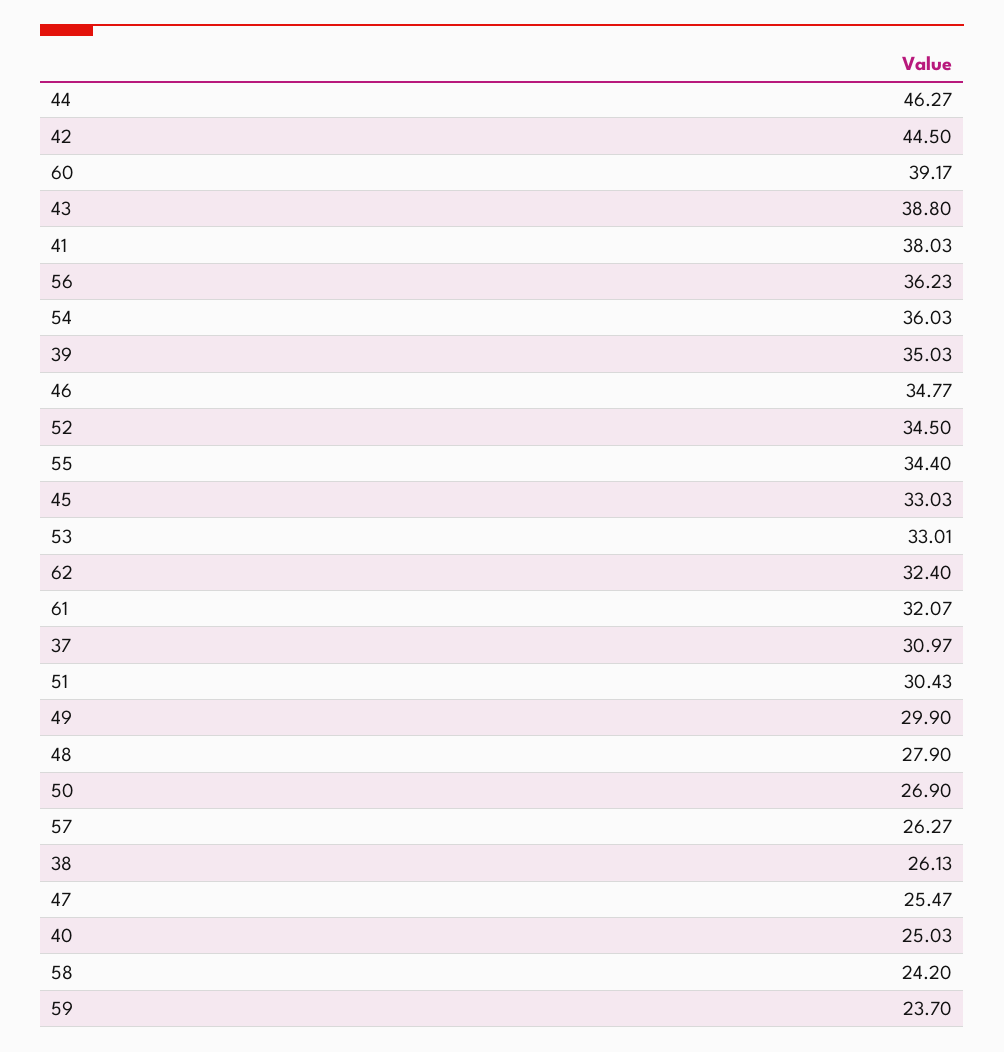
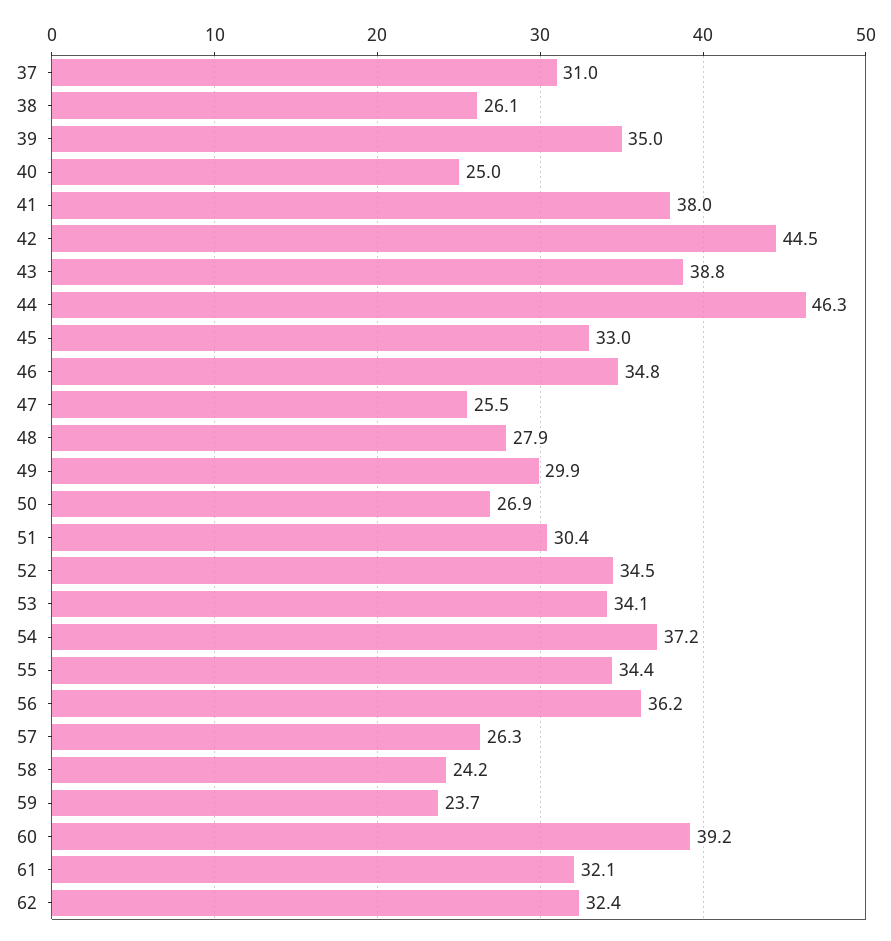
54: 36.03 -> 37.2
53: 33.01 -> 34.1

